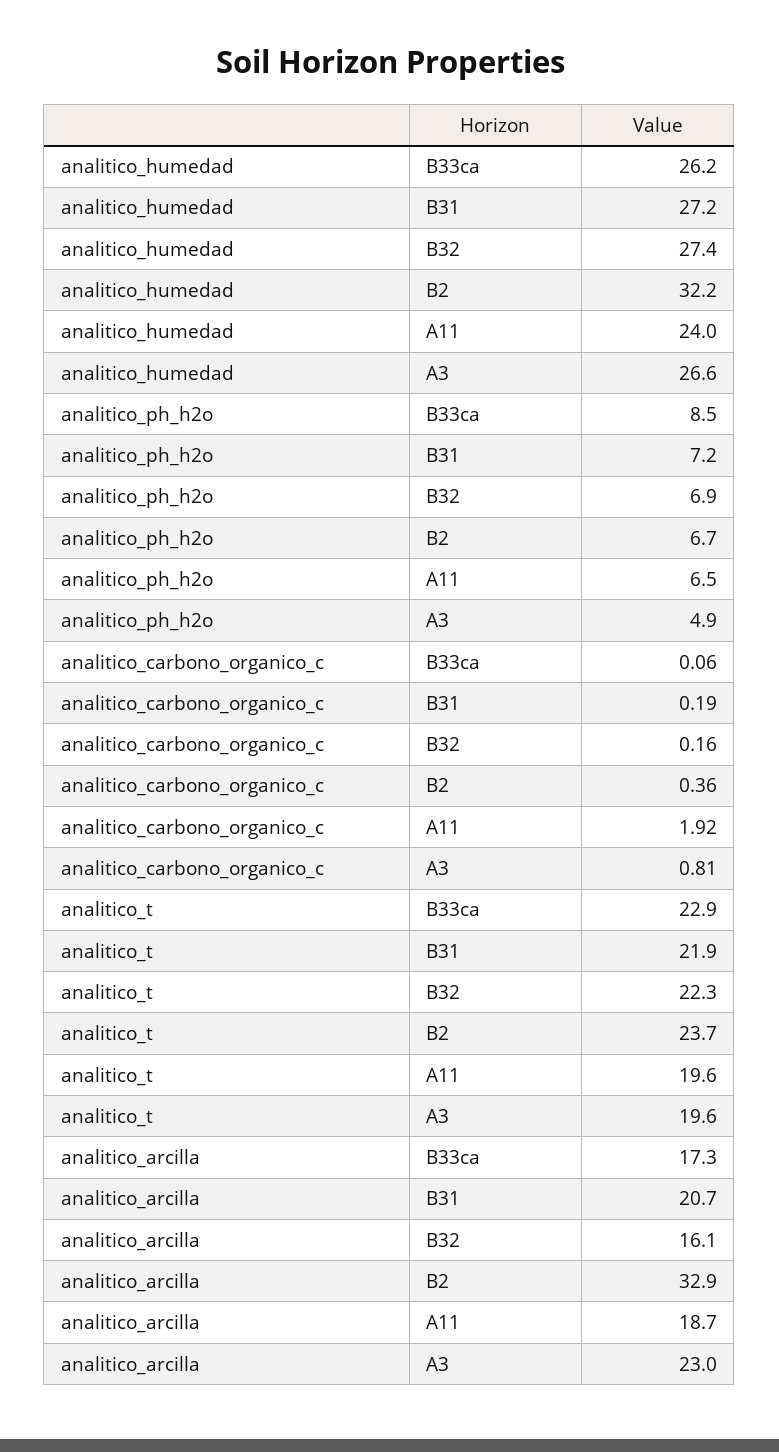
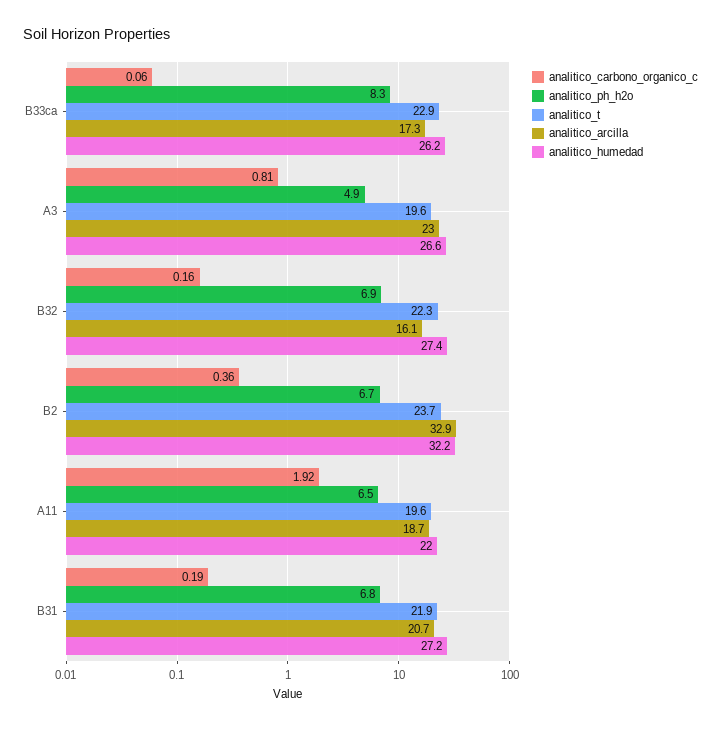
analitico_humedad, A11: 24 -> 22
analitico_ph_h2o, B33ca: 8.5 -> 8.3
analitico_ph_h2o, B31: 7.2 -> 6.8

